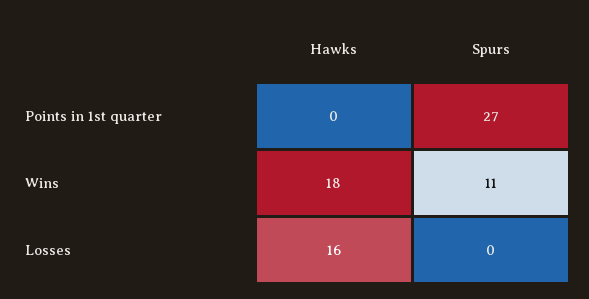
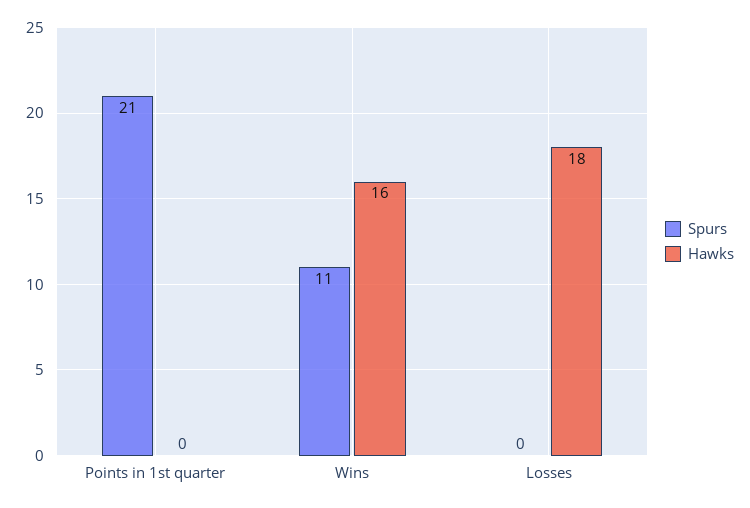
Spurs, Points in 1st quarter: 27 -> 21
Hawks, Wins: 18 -> 16
Hawks, Losses: 16 -> 18

